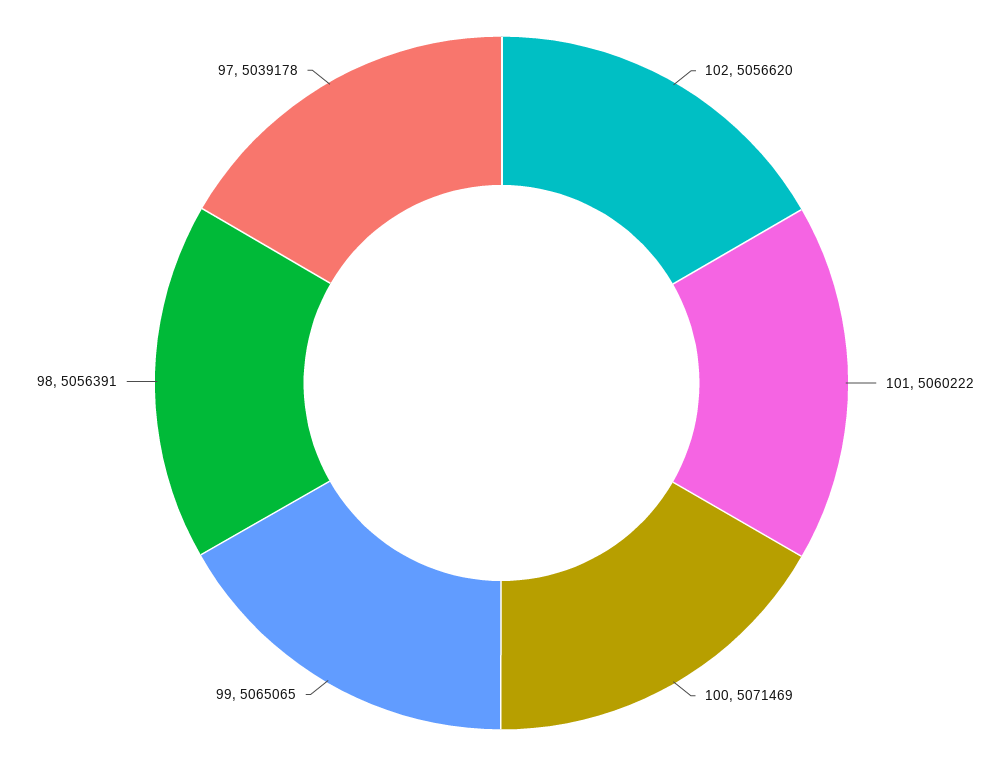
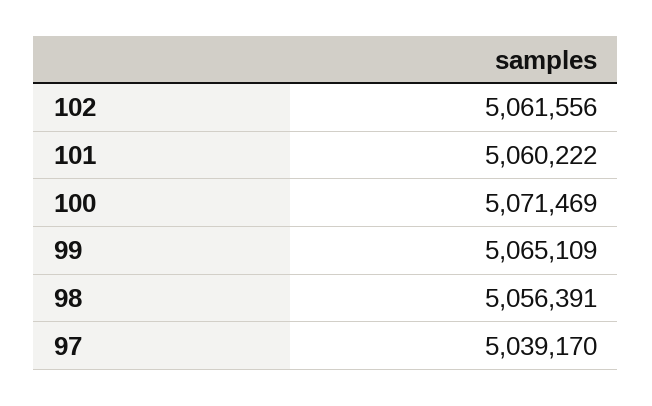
102: 5056620 -> 5061556
99: 5065065 -> 5065109
97: 5039178 -> 5039170

